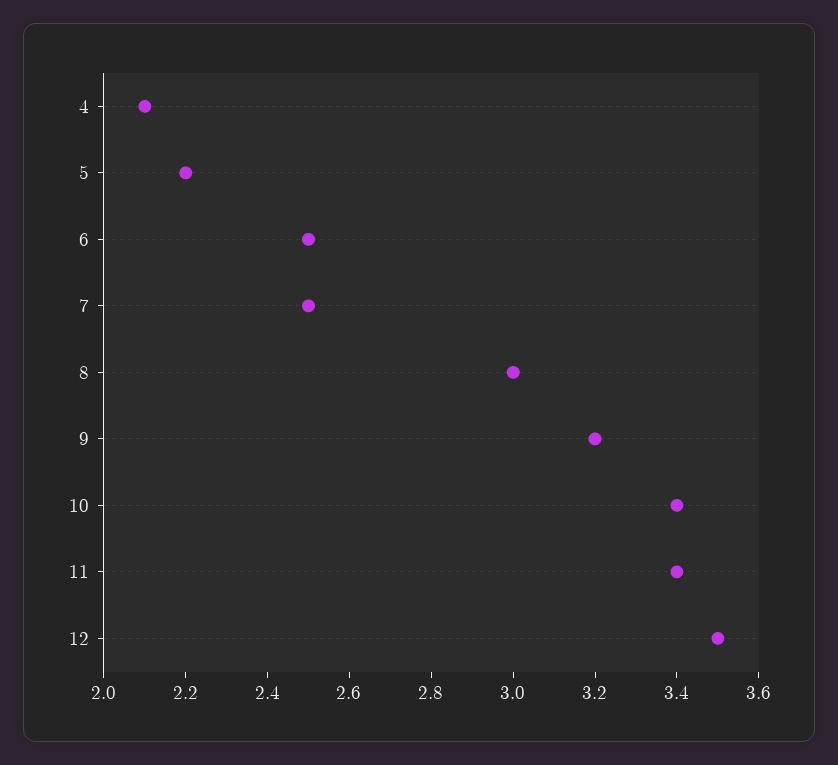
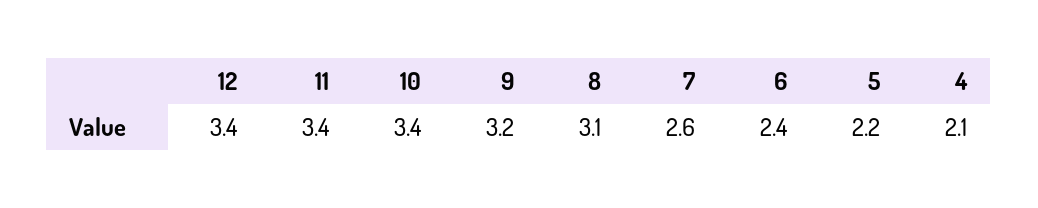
6: 2.5 -> 2.4
7: 2.5 -> 2.6
8: 3 -> 3.1
12: 3.5 -> 3.4

